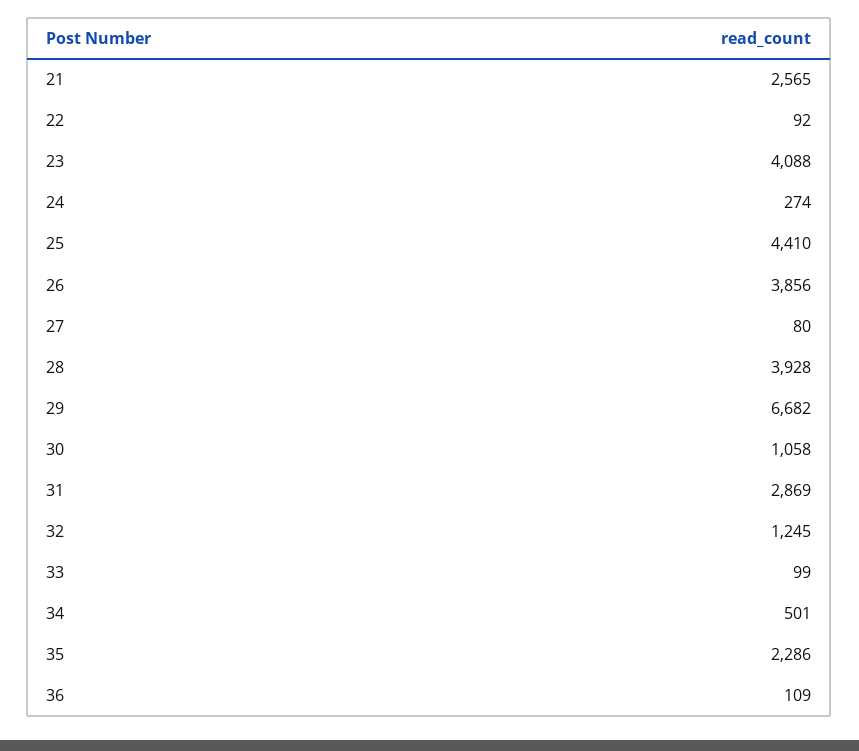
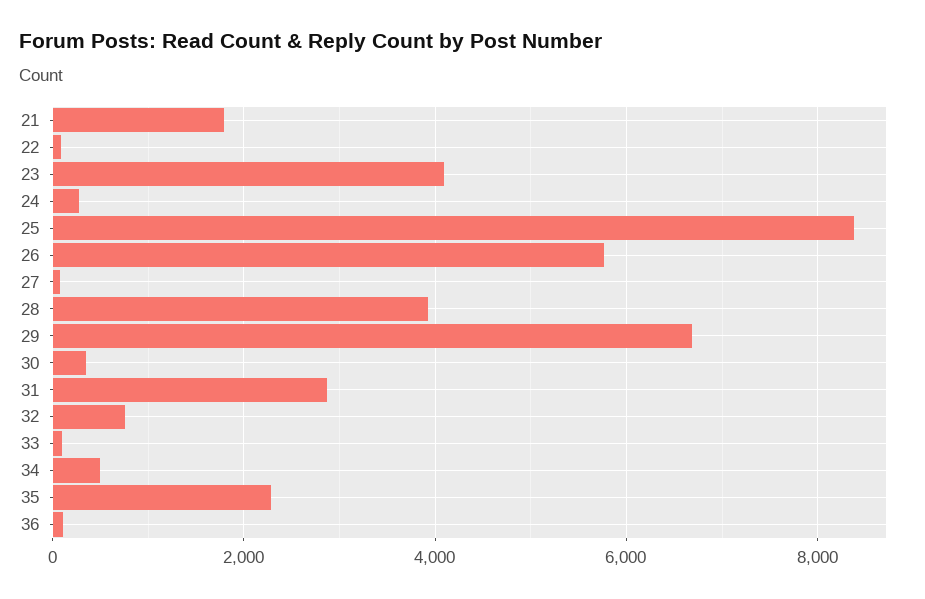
21: 2565 -> 1800
25: 4410 -> 8400
26: 3856 -> 5800
30: 1058 -> 400
32: 1245 -> 800

